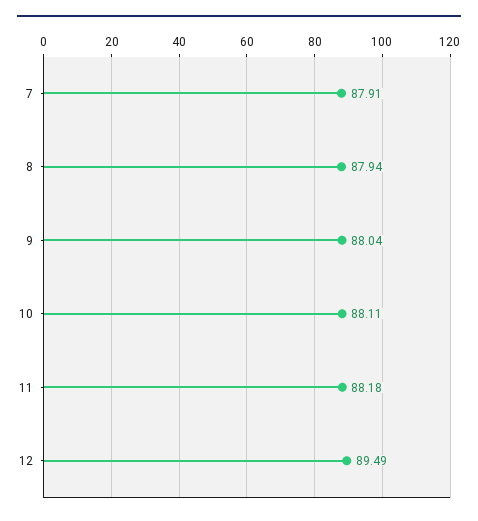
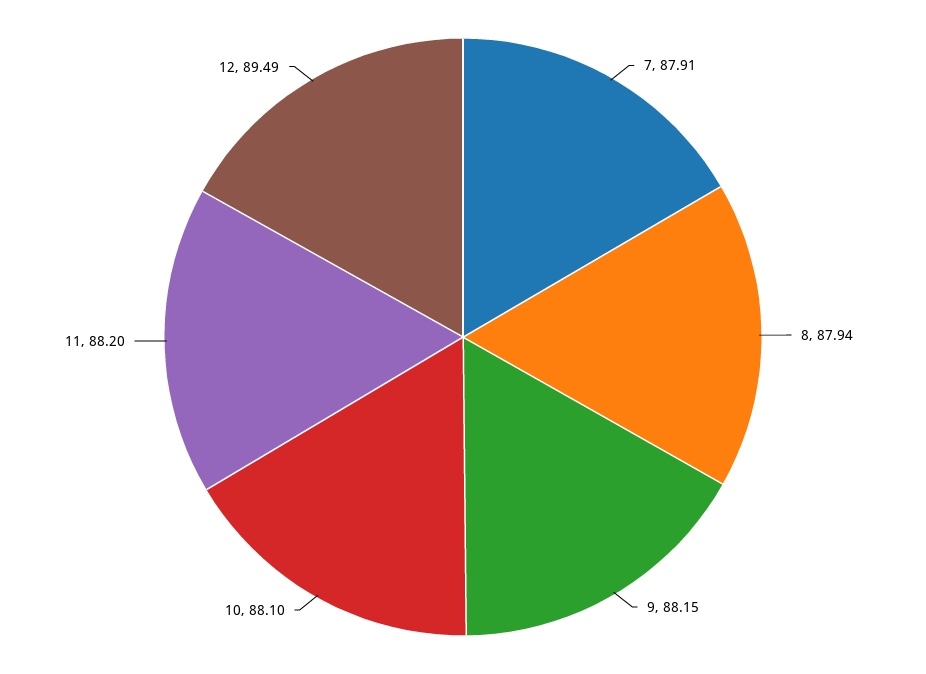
9: 88.04 -> 88.15
10: 88.11 -> 88.1
11: 88.18 -> 88.2

